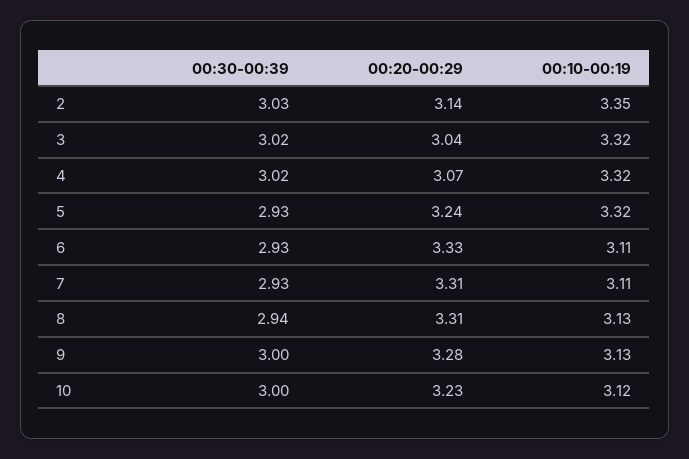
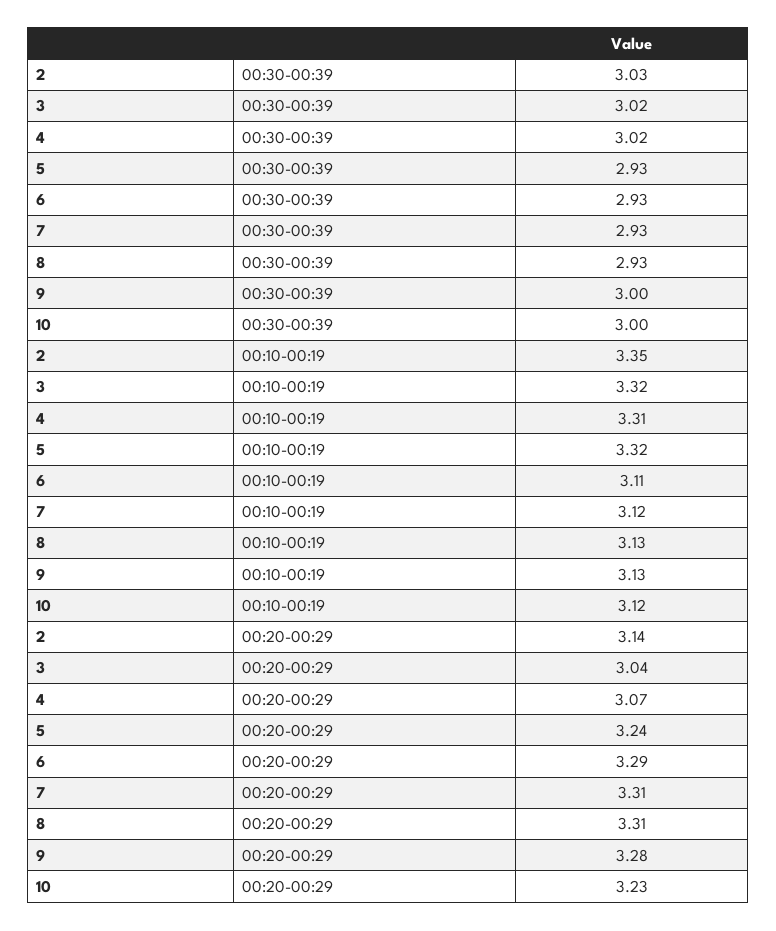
00:10-00:19, 4: 3.32 -> 3.31
00:20-00:29, 6: 3.33 -> 3.29
00:10-00:19, 7: 3.11 -> 3.12
00:30-00:39, 8: 2.94 -> 2.93

